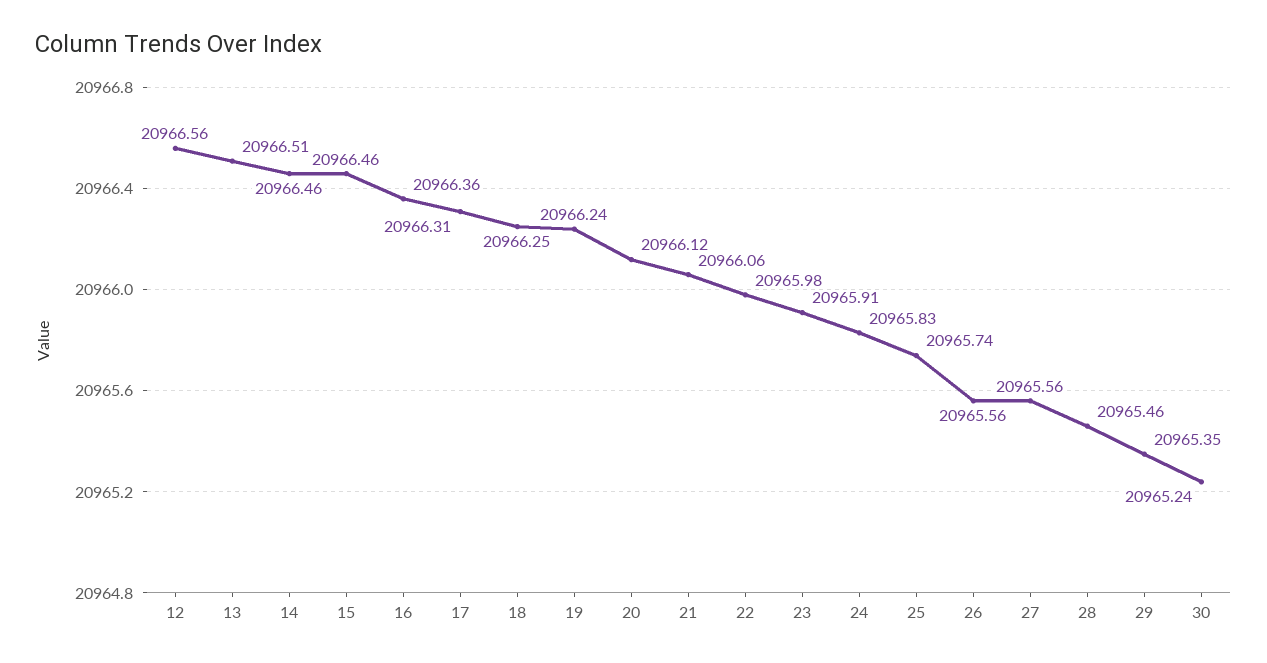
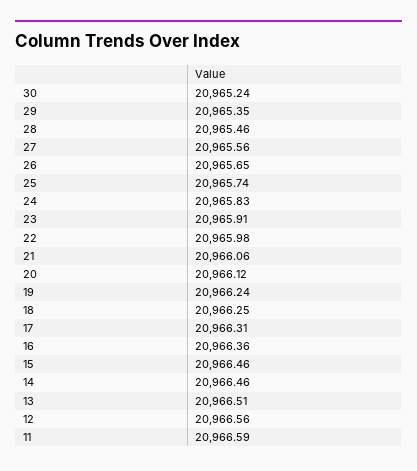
26: 20965.56 -> 20965.65
11: none -> 20966.59

